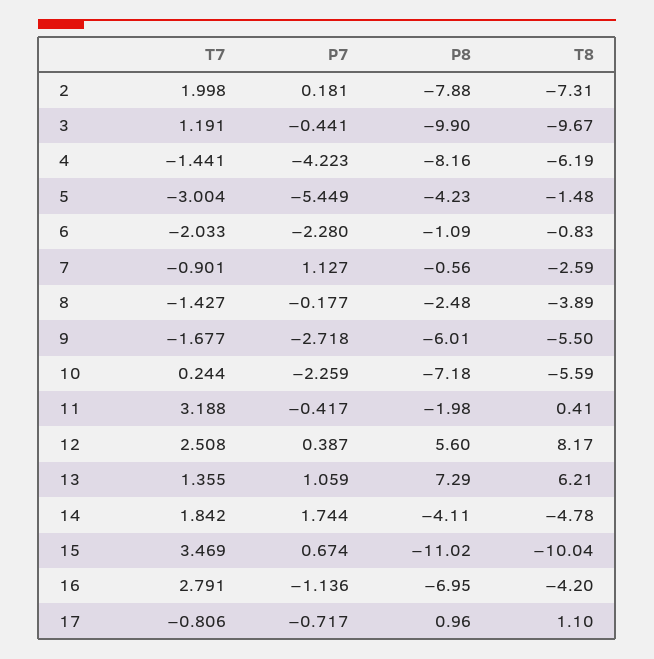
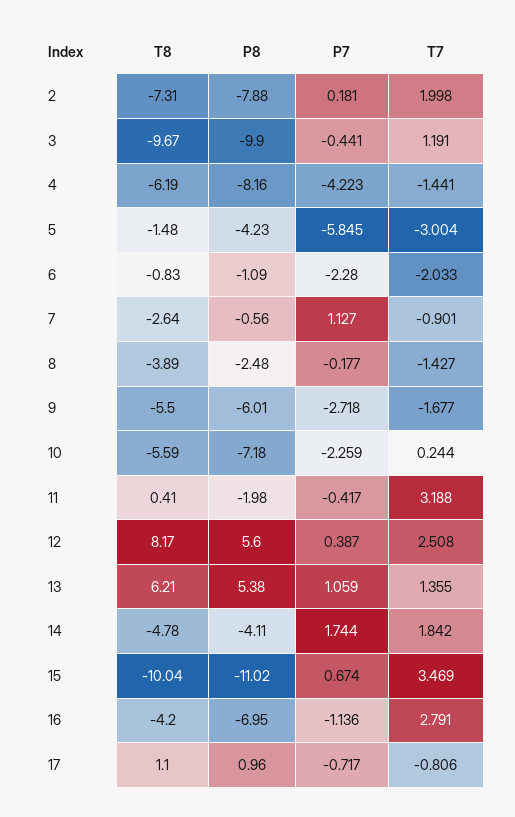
P7, 5: -5.449 -> -5.845
T8, 7: -2.59 -> -2.64
P8, 13: 7.29 -> 5.38

